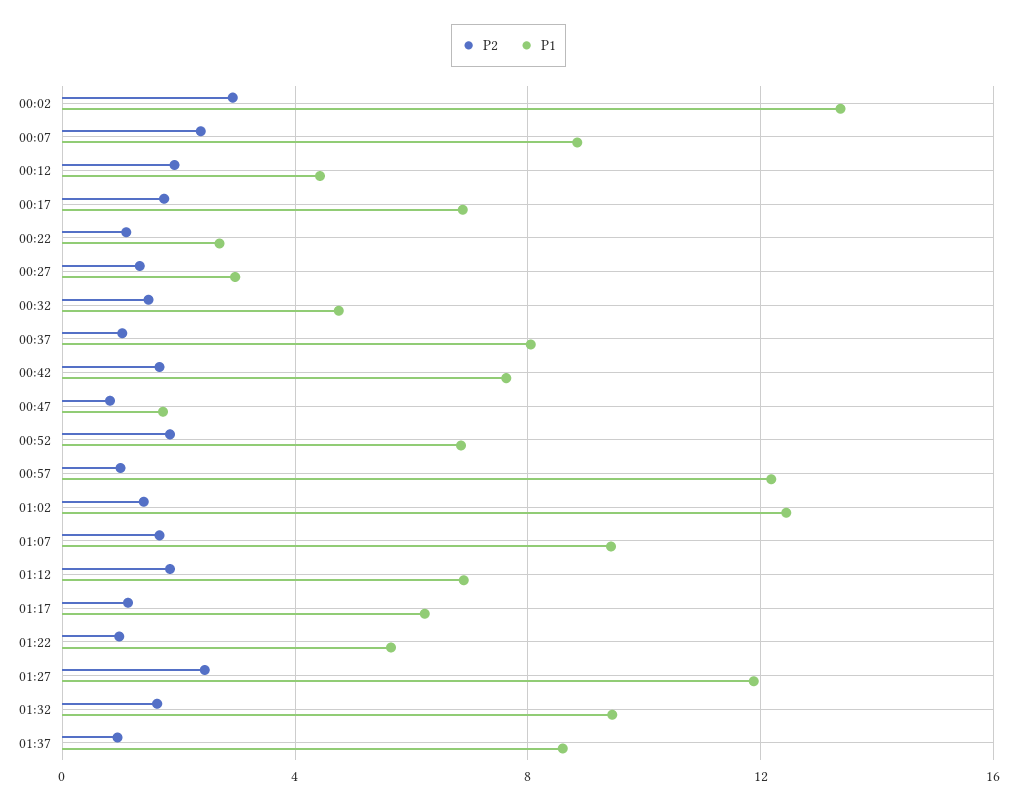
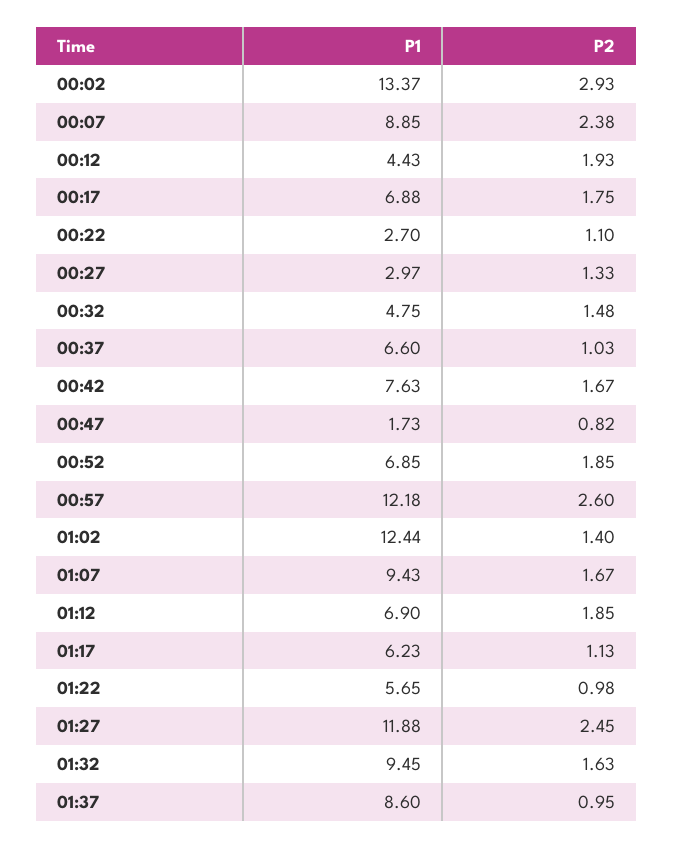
P1, 00:37: 8 -> 6.6
P2, 00:57: 1 -> 2.6

